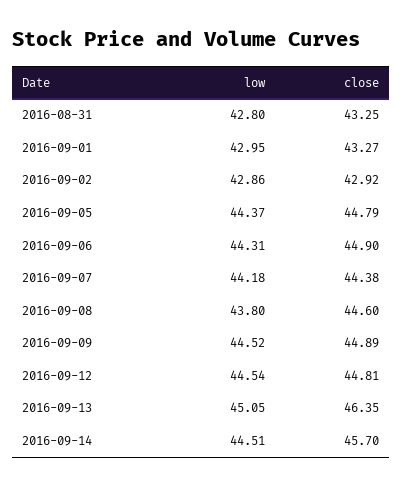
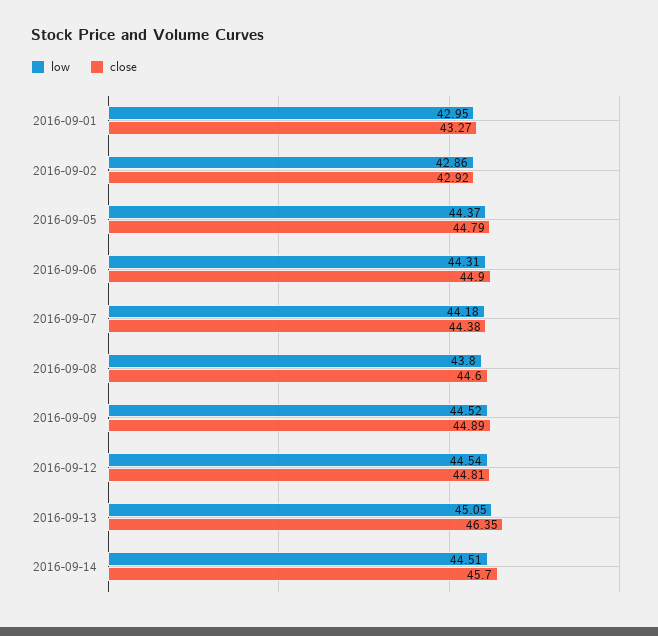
low, 2016-08-31: 42.8 -> none
close, 2016-08-31: 43.25 -> none

